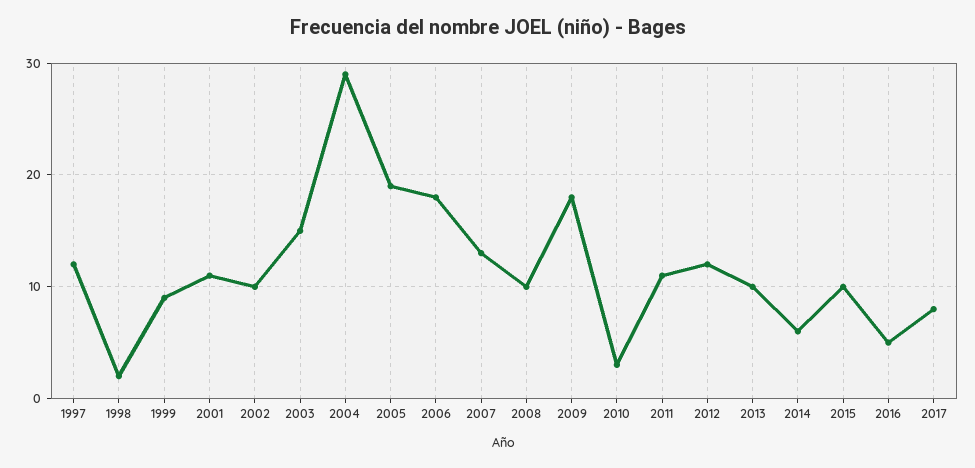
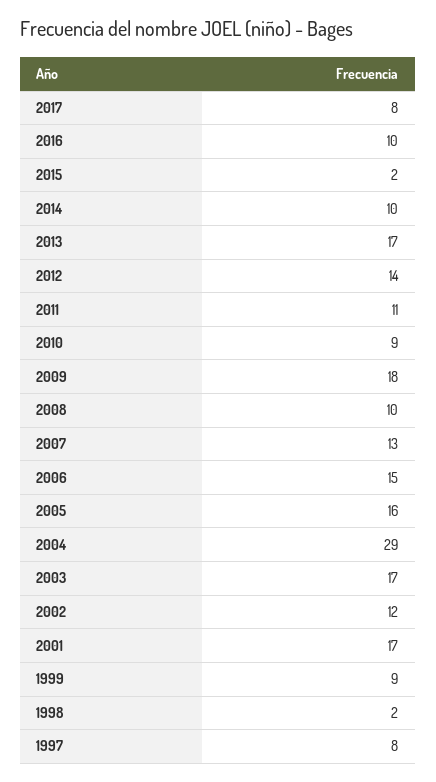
1997: 12 -> 8
2001: 11 -> 17
2002: 10 -> 12
2003: 15 -> 17
2005: 19 -> 16
2006: 18 -> 15
2010: 3 -> 9
2012: 12 -> 14
2013: 10 -> 17
2014: 6 -> 10
2015: 10 -> 2
2016: 5 -> 10

